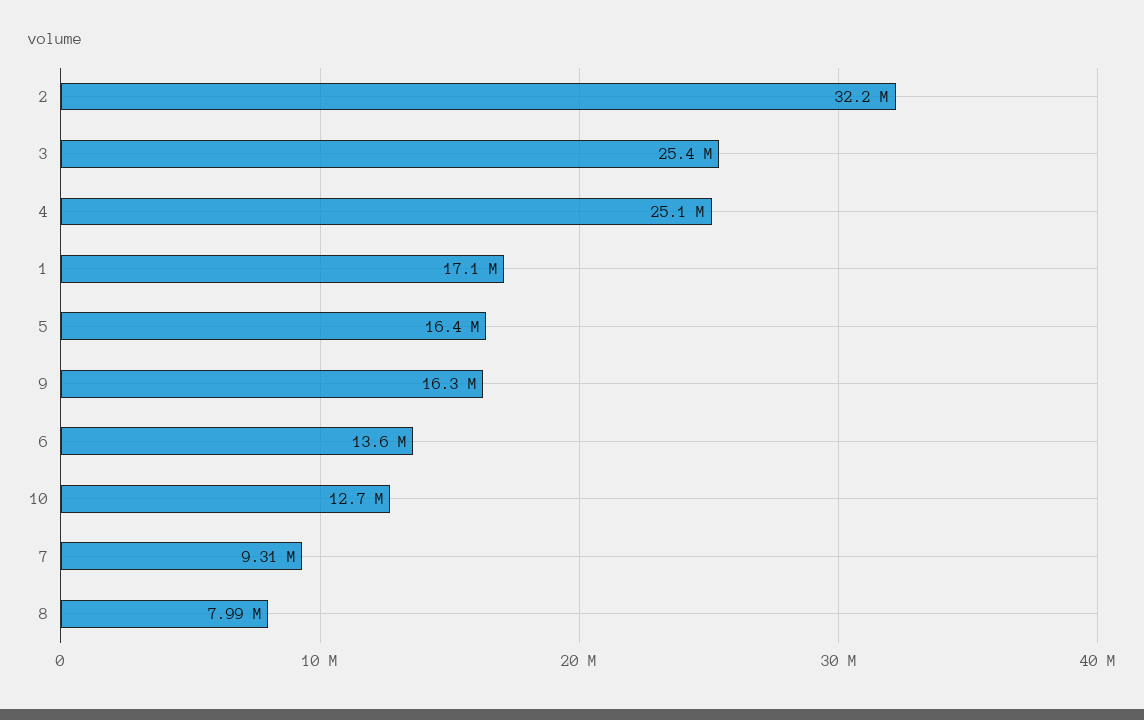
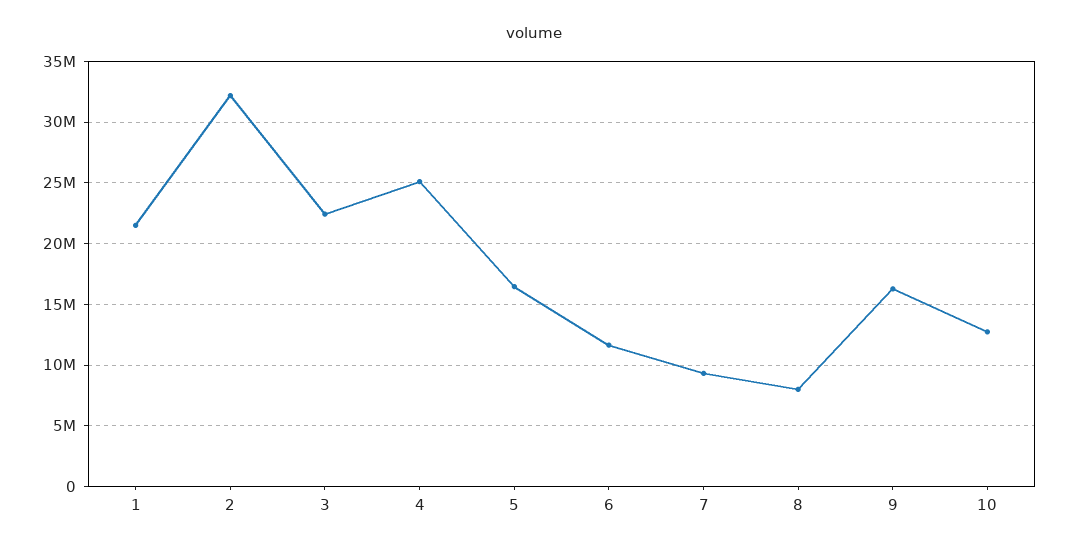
3: 25400000 -> 22500000
1: 17100000 -> 21500000
6: 13600000 -> 11500000

